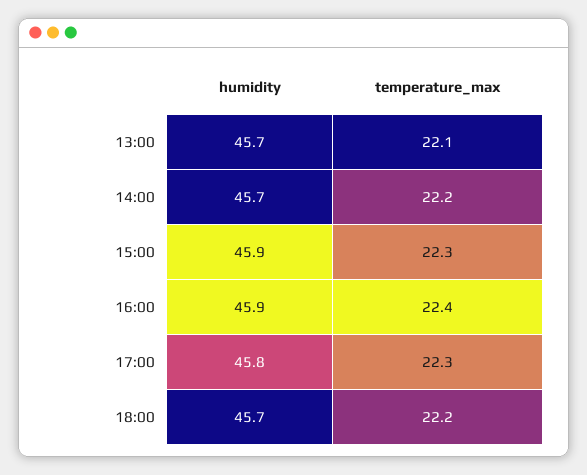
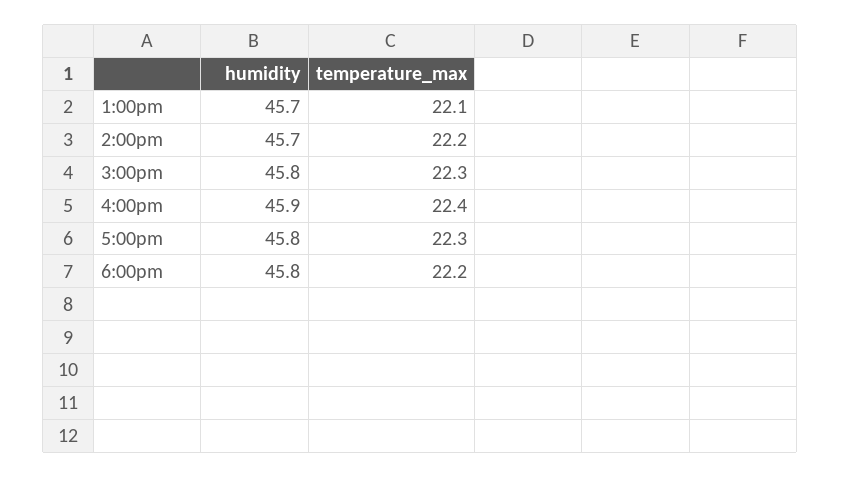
humidity, 15:00: 45.9 -> 45.8
humidity, 18:00: 45.7 -> 45.8

